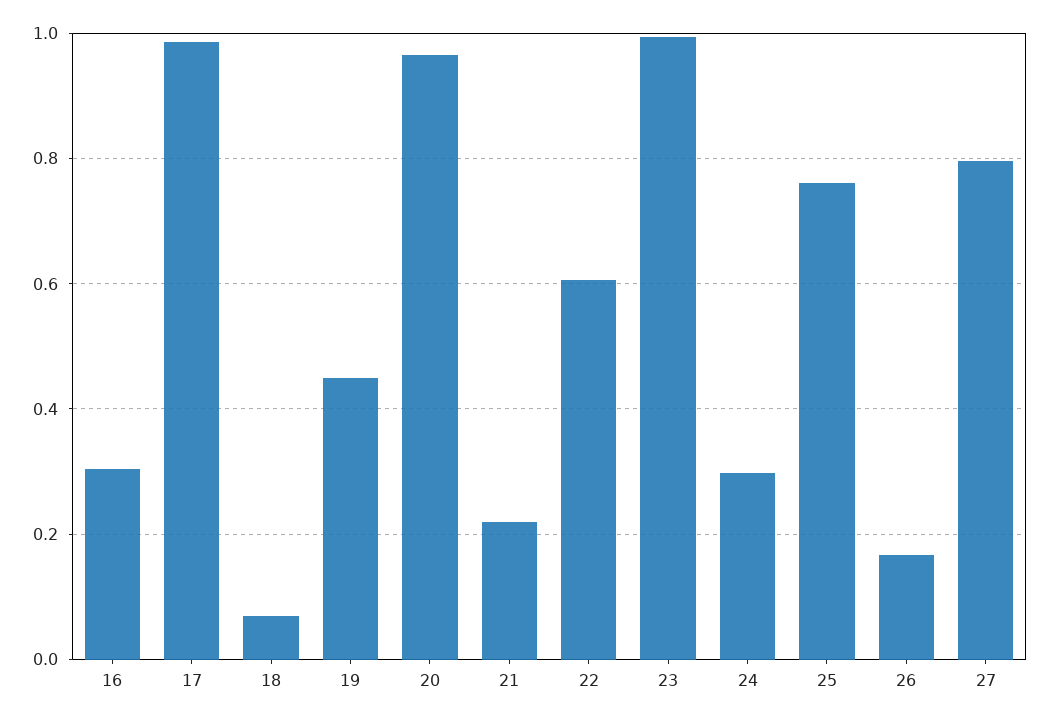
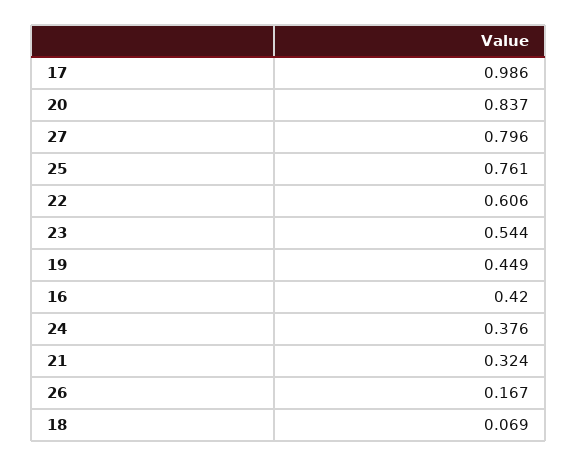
16: 0.3 -> 0.42
20: 0.96 -> 0.837
21: 0.22 -> 0.324
23: 1 -> 0.544
24: 0.3 -> 0.376

